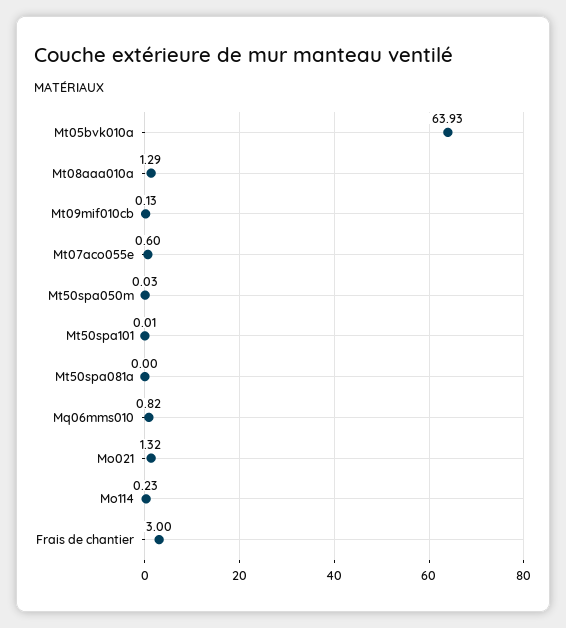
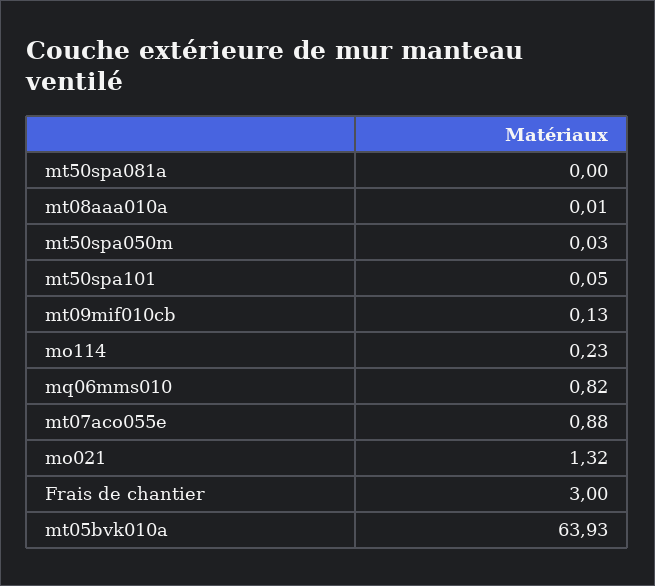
Mt08aaa010a: 1.29 -> 0.01
Mt07aco055e: 0.6 -> 0.88
Mt50spa101: 0.01 -> 0.05

